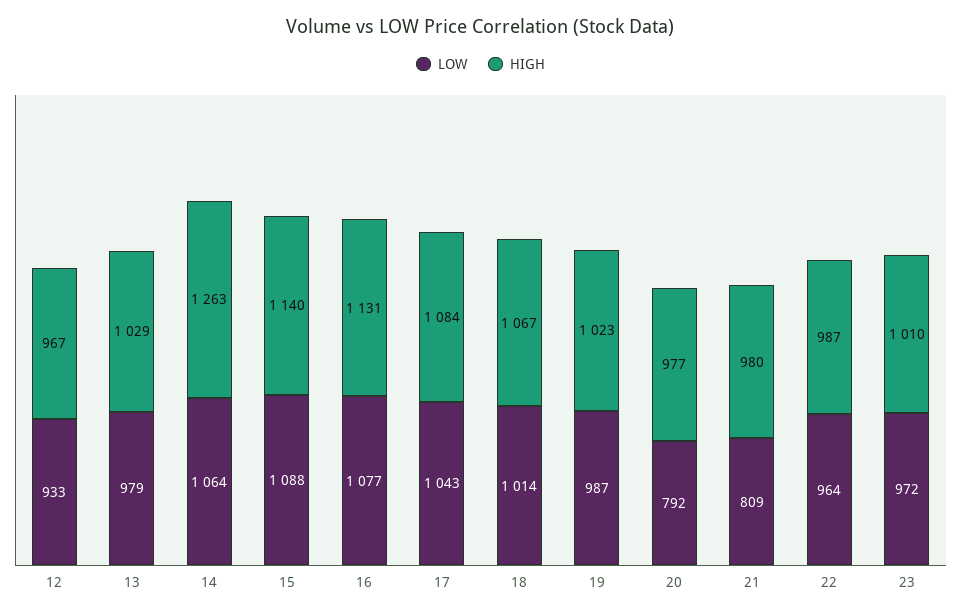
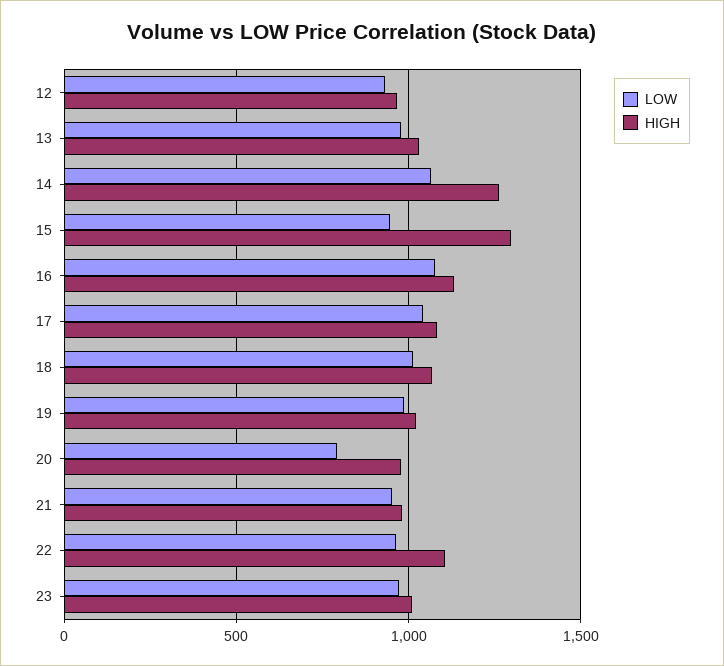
LOW, 15: 1088 -> 950
HIGH, 15: 1140 -> 1300
LOW, 21: 809 -> 950
HIGH, 22: 987 -> 1100

